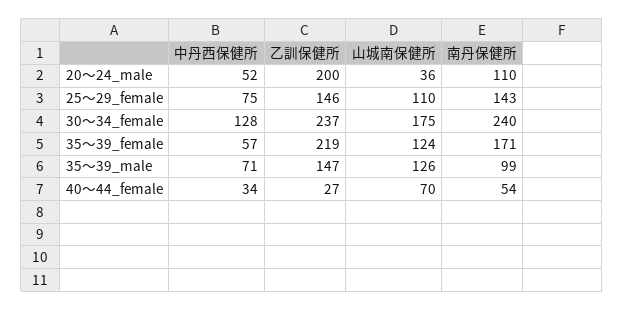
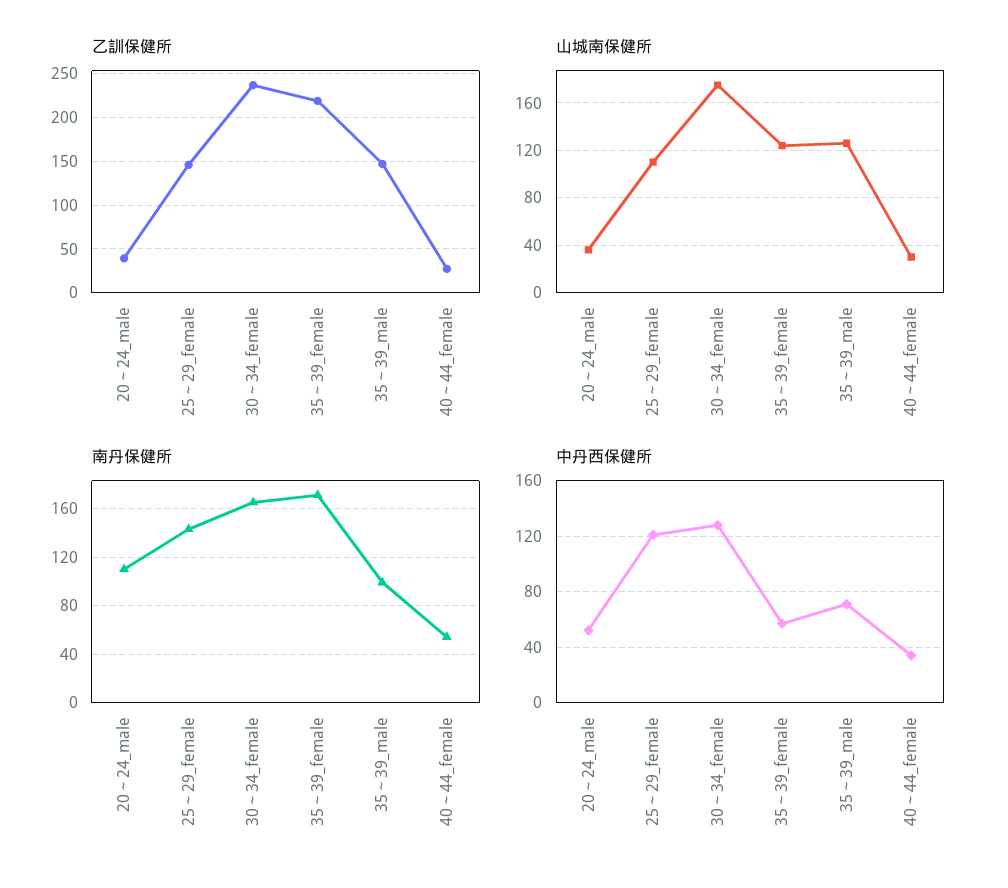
乙訓保健所, 20～24_male: 200 -> 40
中丹西保健所, 25～29_female: 75 -> 120
南丹保健所, 30～34_female: 240 -> 165
山城南保健所, 40～44_female: 70 -> 30

